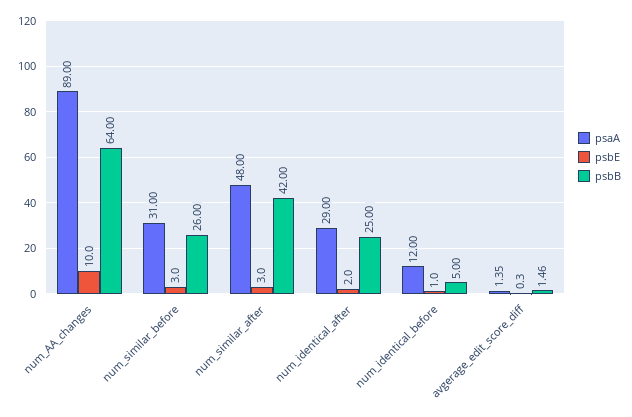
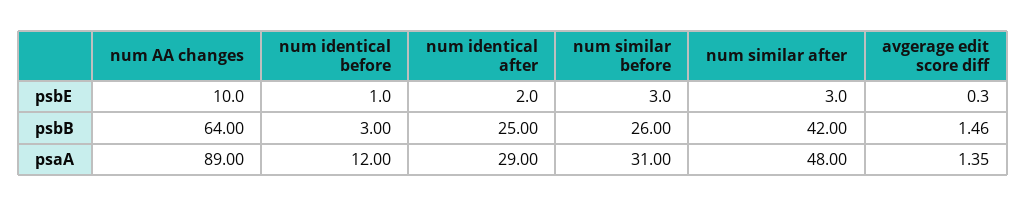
psbB, num_identical_before: 5 -> 3

